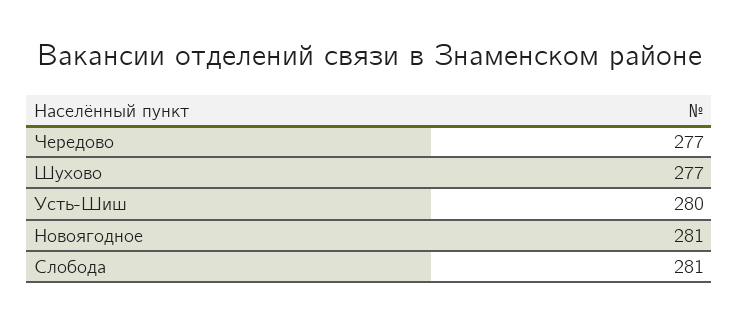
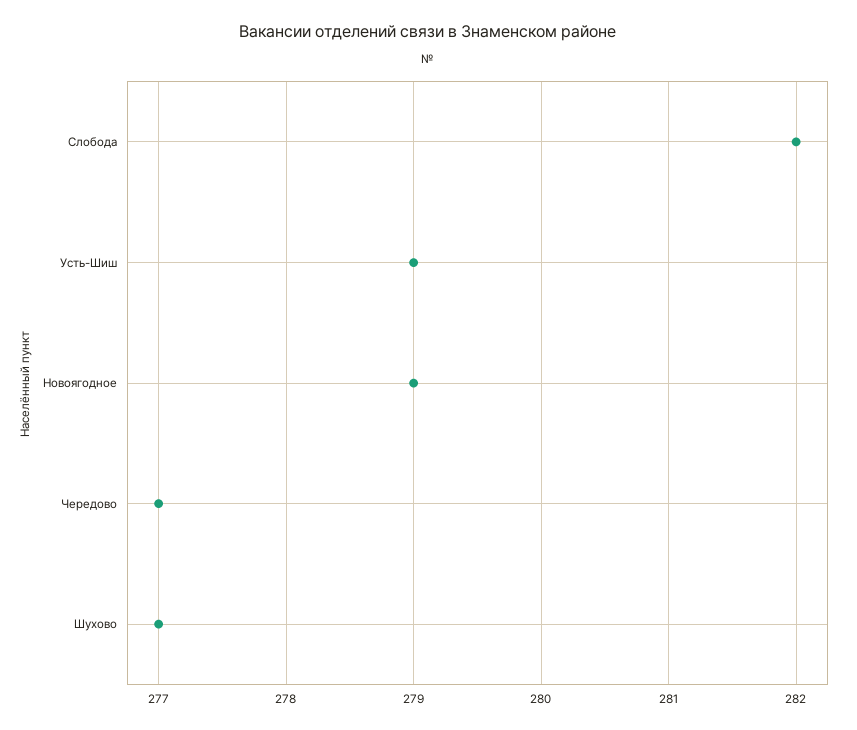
Усть-Шиш: 280 -> 279
Новоягодное: 281 -> 279
Слобода: 281 -> 282

